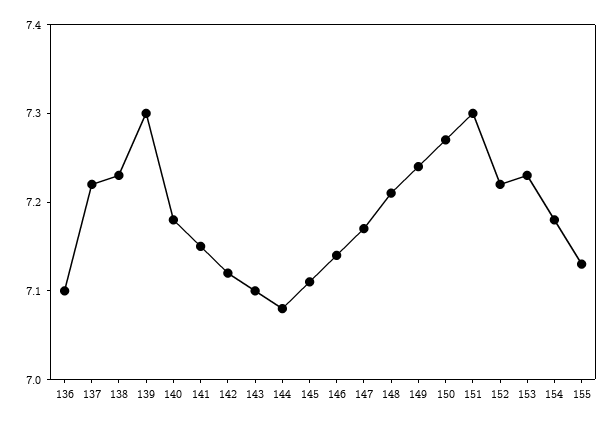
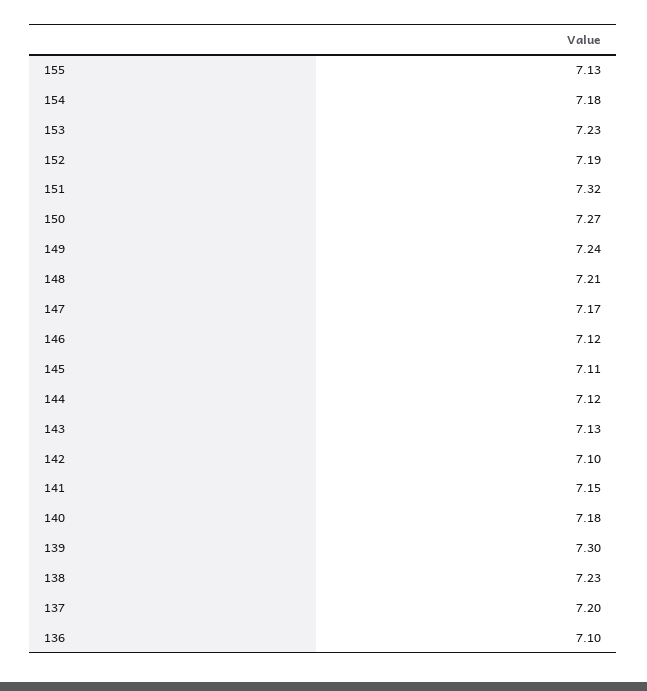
137: 7.22 -> 7.2
142: 7.12 -> 7.1
143: 7.1 -> 7.13
144: 7.08 -> 7.12
146: 7.14 -> 7.12
151: 7.3 -> 7.32
152: 7.22 -> 7.19

